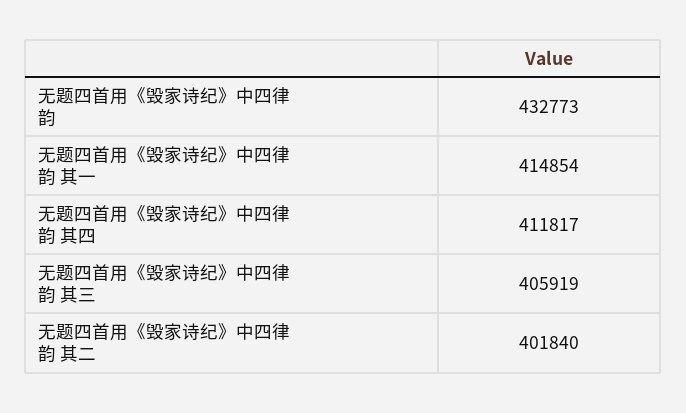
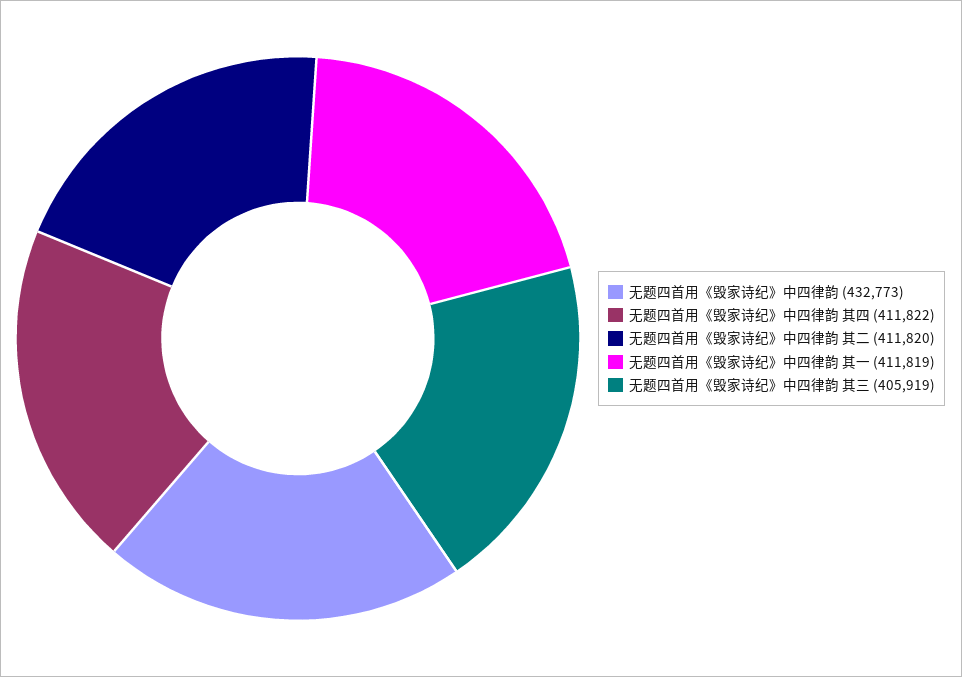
无题四首用《毁家诗纪》中四律韵 其一: 414854 -> 411819
无题四首用《毁家诗纪》中四律韵 其四: 411817 -> 411822
无题四首用《毁家诗纪》中四律韵 其二: 401840 -> 411820

